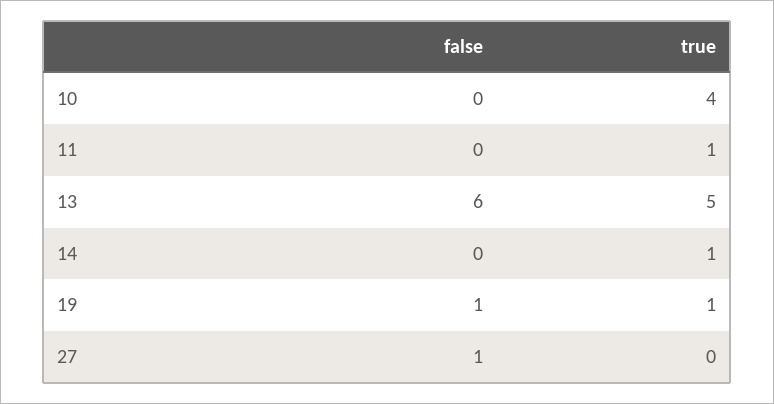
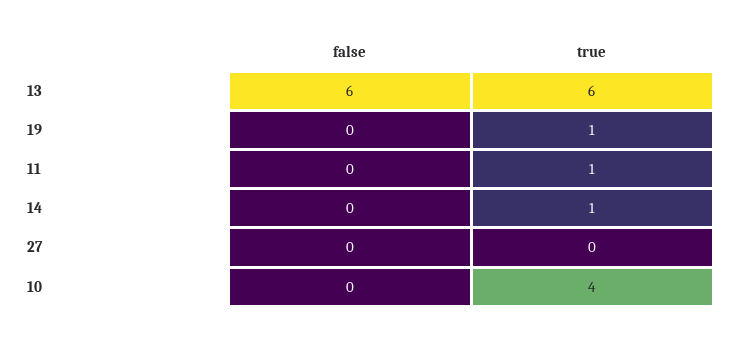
true, 13: 5 -> 6
false, 19: 1 -> 0
false, 27: 1 -> 0

